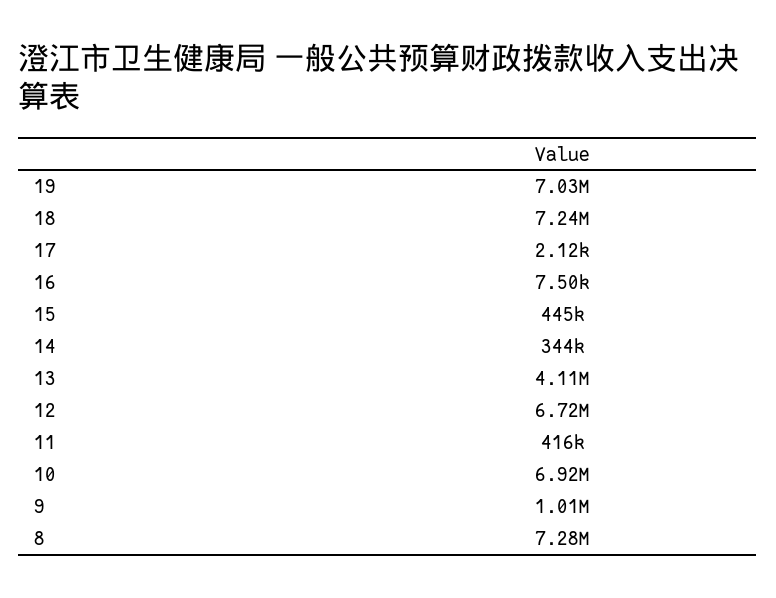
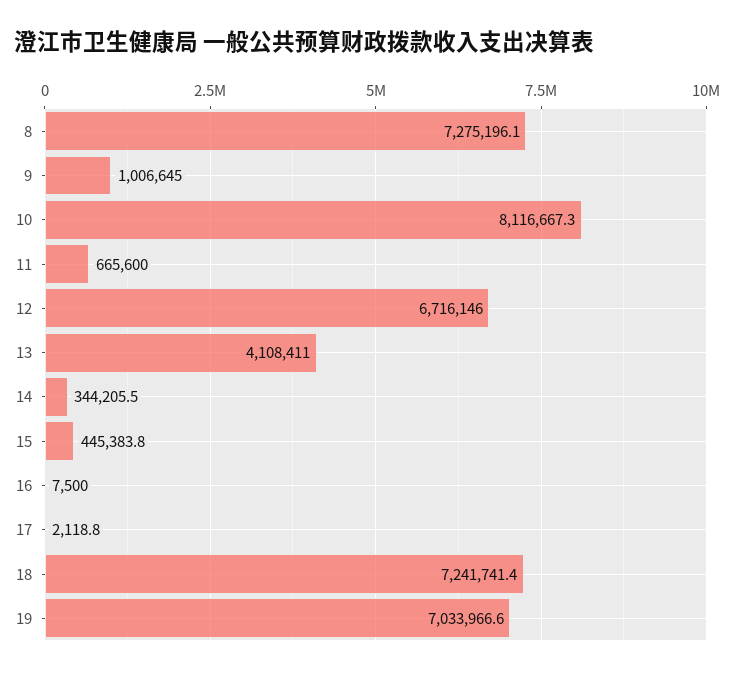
11: 416000 -> 665600
10: 6920000 -> 8116667.3

